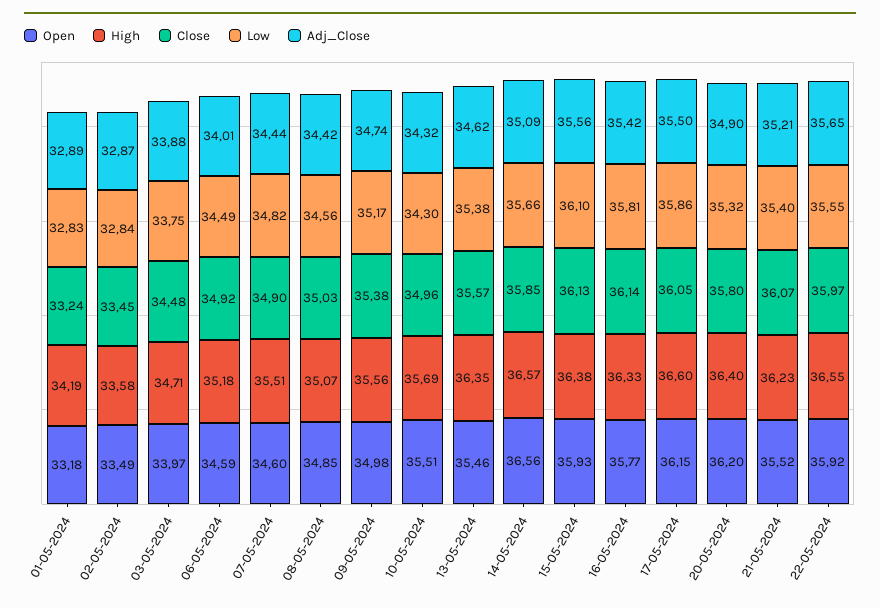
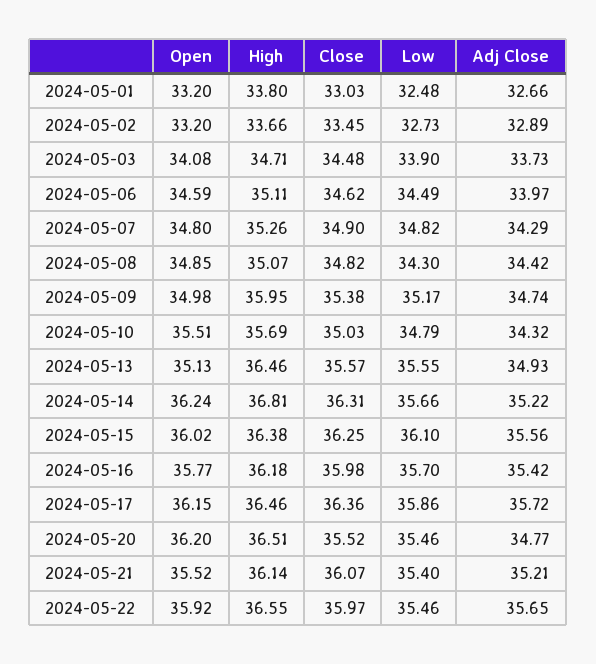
Open, 01-05-2024: 33.18 -> 33.2
High, 01-05-2024: 34.19 -> 33.8
Close, 01-05-2024: 33.24 -> 33.03
Low, 01-05-2024: 32.83 -> 32.48
Adj_Close, 01-05-2024: 32.89 -> 32.66
Open, 02-05-2024: 33.49 -> 33.2
High, 02-05-2024: 33.58 -> 33.66
Low, 02-05-2024: 32.84 -> 32.73
Adj_Close, 02-05-2024: 32.87 -> 32.89
Open, 03-05-2024: 33.97 -> 34.08
Low, 03-05-2024: 33.75 -> 33.9
Adj_Close, 03-05-2024: 33.88 -> 33.73
High, 06-05-2024: 35.18 -> 35.11
Close, 06-05-2024: 34.92 -> 34.62
Adj_Close, 06-05-2024: 34.01 -> 33.97
Open, 07-05-2024: 34.6 -> 34.8
High, 07-05-2024: 35.51 -> 35.26
Adj_Close, 07-05-2024: 34.44 -> 34.29
Close, 08-05-2024: 35.03 -> 34.82
Low, 08-05-2024: 34.56 -> 34.3
High, 09-05-2024: 35.56 -> 35.95
Close, 10-05-2024: 34.96 -> 35.03
Low, 10-05-2024: 34.3 -> 34.79
Open, 13-05-2024: 35.46 -> 35.13
High, 13-05-2024: 36.35 -> 36.46
Low, 13-05-2024: 35.38 -> 35.55
Adj_Close, 13-05-2024: 34.62 -> 34.93
Open, 14-05-2024: 36.56 -> 36.24
High, 14-05-2024: 36.57 -> 36.81
Close, 14-05-2024: 35.85 -> 36.31
Adj_Close, 14-05-2024: 35.09 -> 35.22
Open, 15-05-2024: 35.93 -> 36.02
Close, 15-05-2024: 36.13 -> 36.25
High, 16-05-2024: 36.33 -> 36.18
Close, 16-05-2024: 36.14 -> 35.98
Low, 16-05-2024: 35.81 -> 35.7
High, 17-05-2024: 36.6 -> 36.46
Close, 17-05-2024: 36.05 -> 36.36
Adj_Close, 17-05-2024: 35.5 -> 35.72
High, 20-05-2024: 36.4 -> 36.51
Close, 20-05-2024: 35.8 -> 35.52
Low, 20-05-2024: 35.32 -> 35.46
Adj_Close, 20-05-2024: 34.9 -> 34.77
High, 21-05-2024: 36.23 -> 36.14
Low, 22-05-2024: 35.55 -> 35.46

